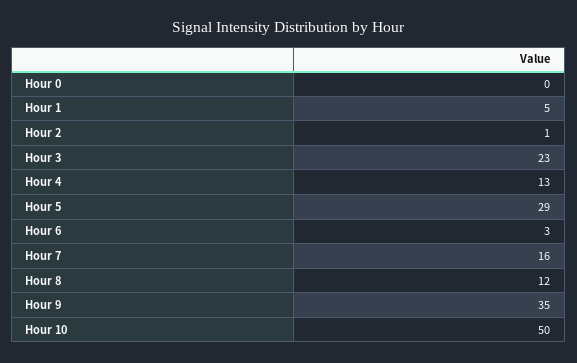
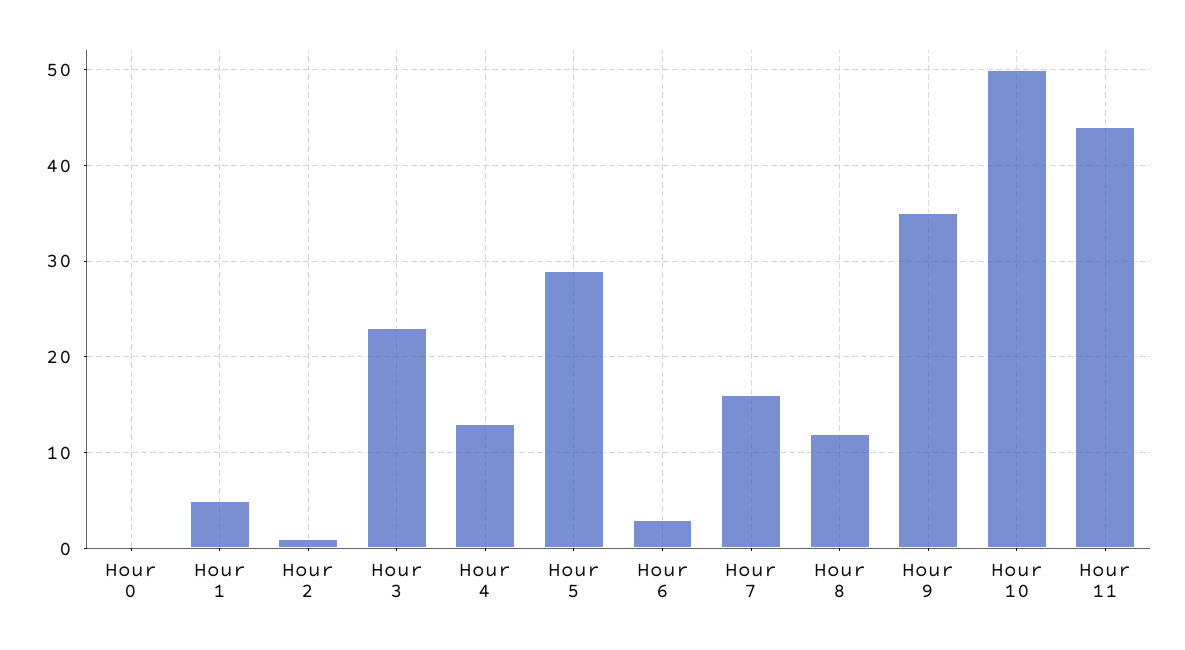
Hour 11: none -> 44

